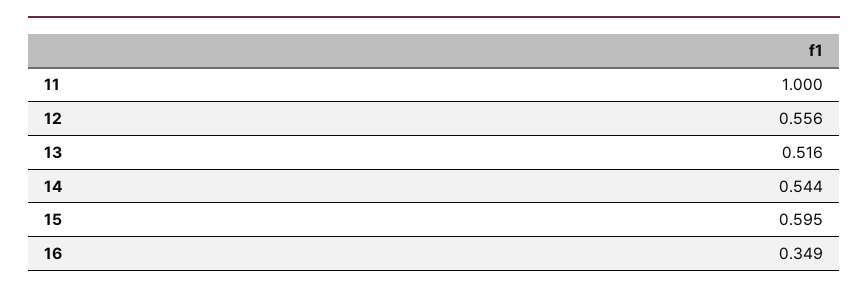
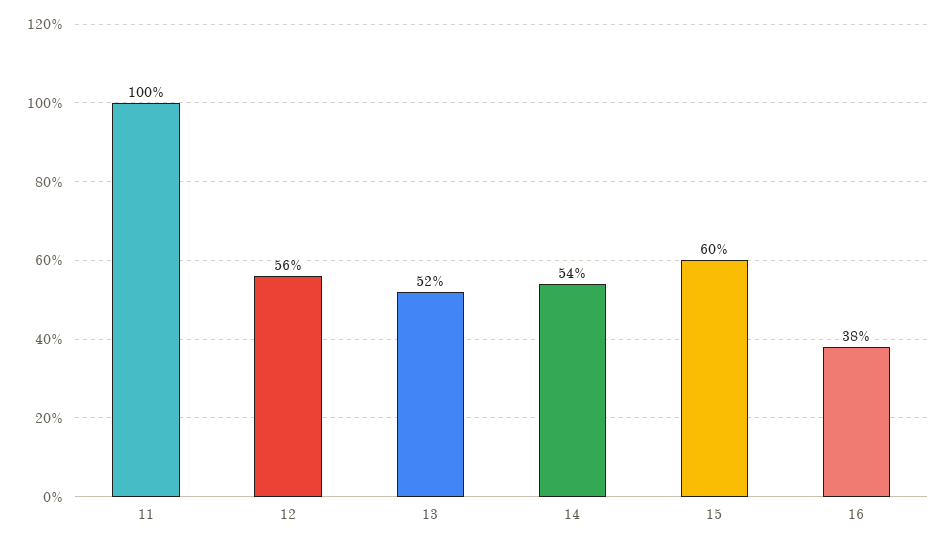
16: 0.349 -> 0.38

